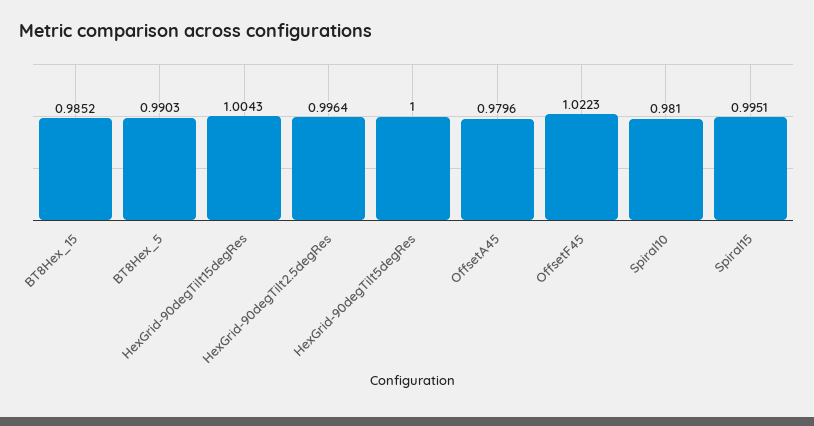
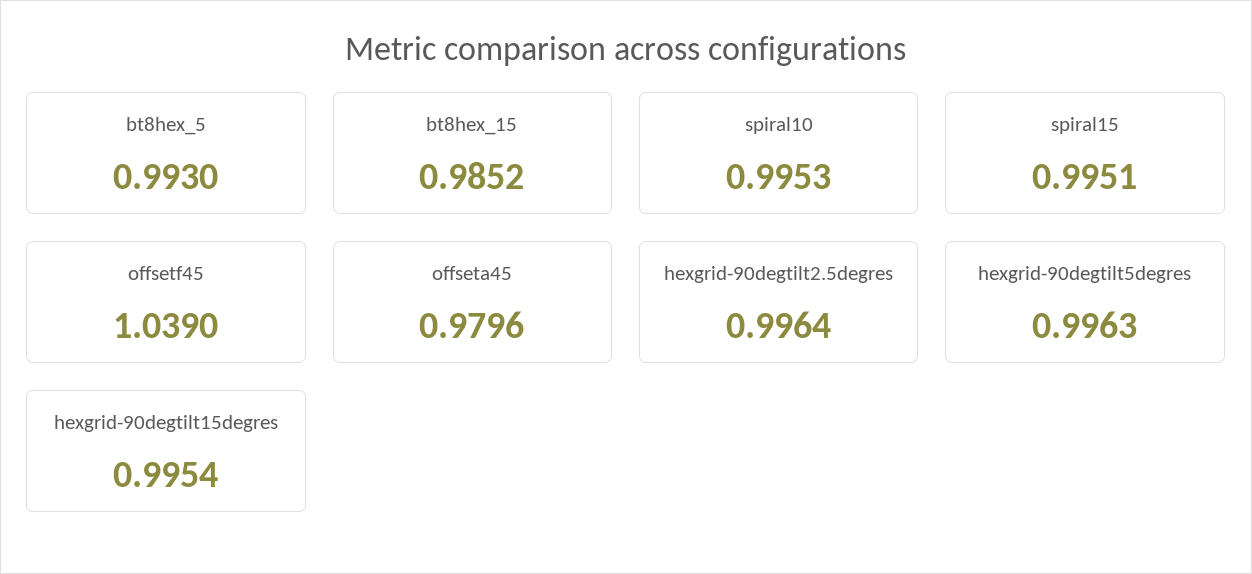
BT8Hex_5: 0.9903 -> 0.993
HexGrid-90degTilt15degRes: 1.0043 -> 0.9954
HexGrid-90degTilt5degRes: 1 -> 0.9963
OffsetF45: 1.0223 -> 1.039
Spiral10: 0.981 -> 0.9953

